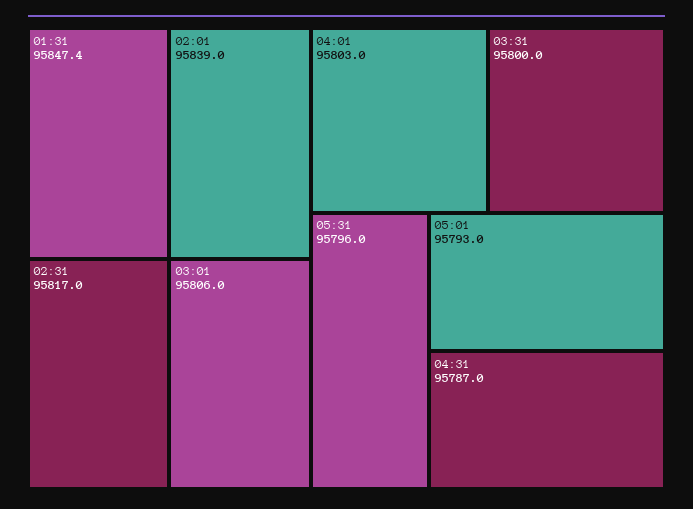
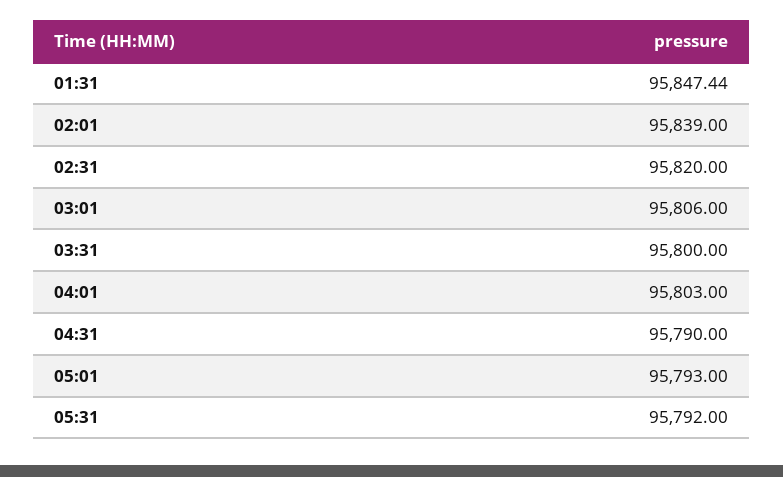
02:31: 95817 -> 95820
05:31: 95796 -> 95792
04:31: 95787 -> 95790

